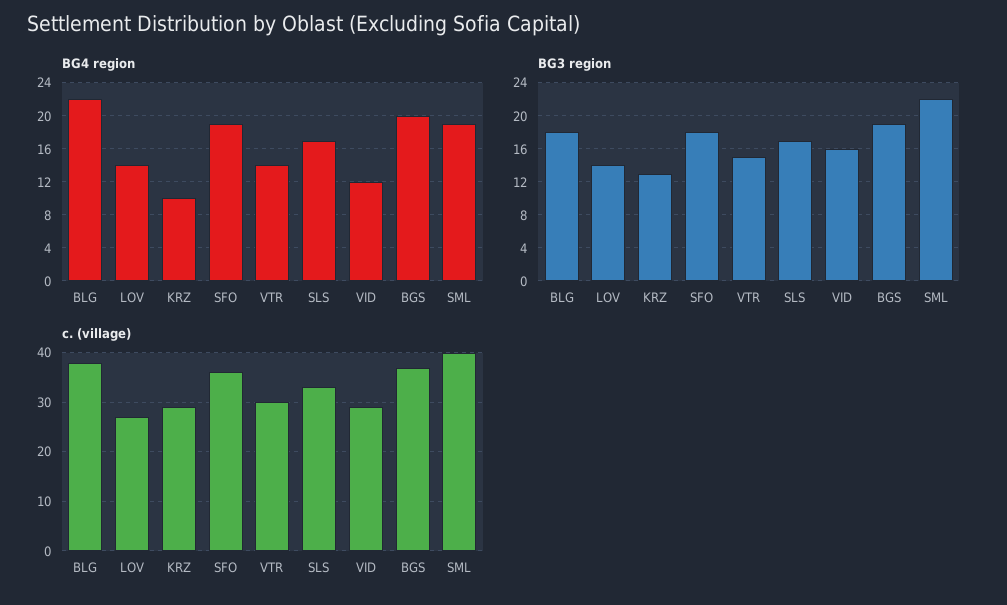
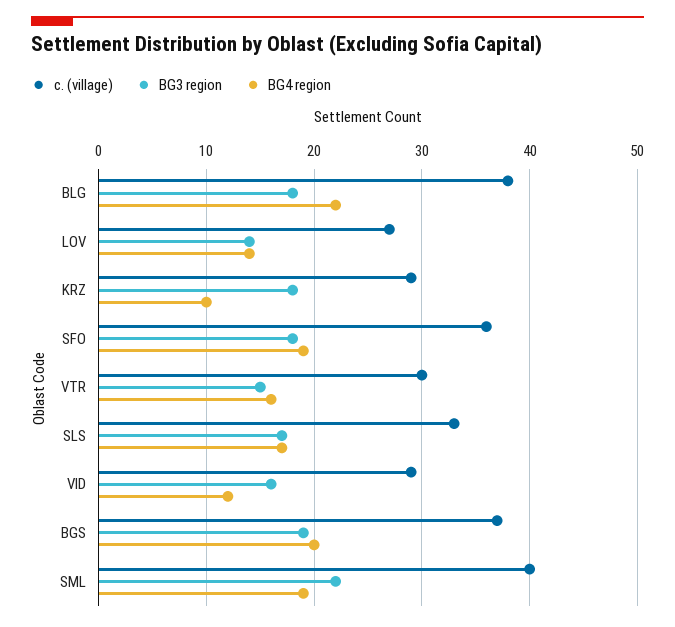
BG4 region, VTR: 14 -> 16
BG3 region, KRZ: 13 -> 18

